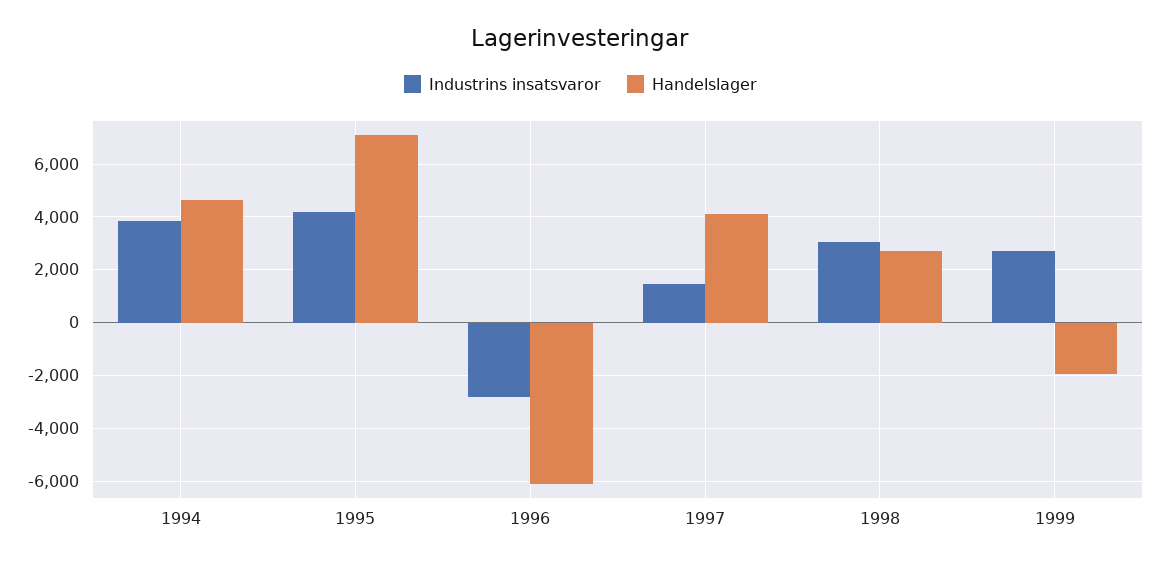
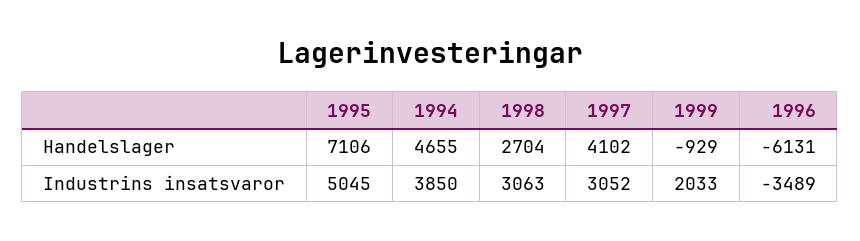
Industrins insatsvaror, 1995: 4250 -> 5045
Industrins insatsvaror, 1996: -2750 -> -3489
Industrins insatsvaror, 1997: 1500 -> 3052
Industrins insatsvaror, 1999: 2750 -> 2033
Handelslager, 1999: -2000 -> -929

